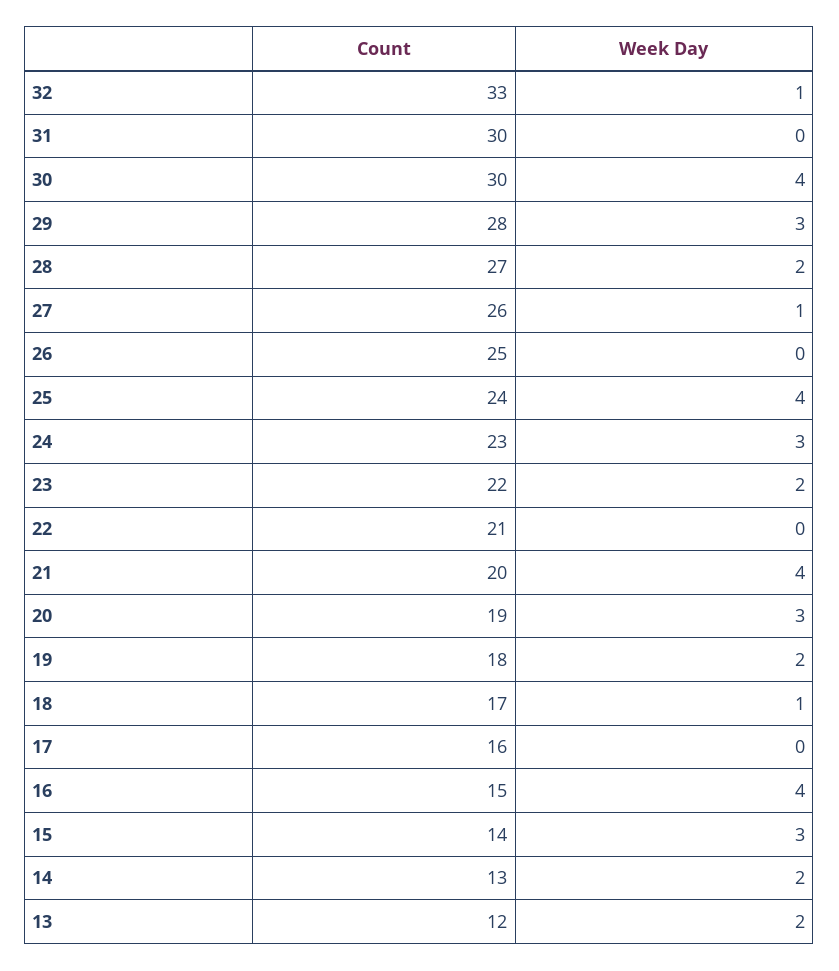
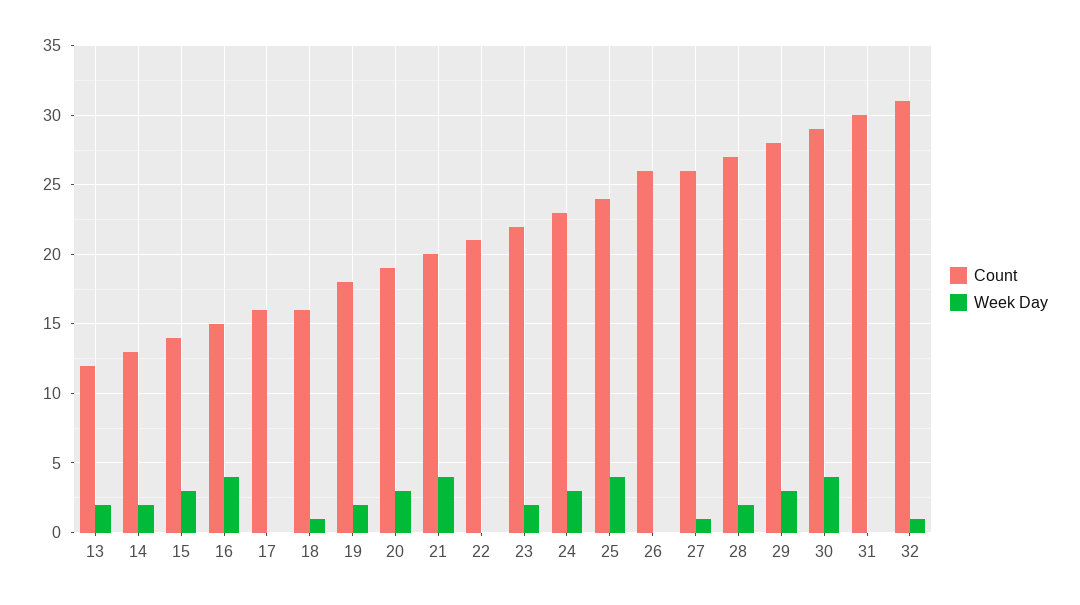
Count, 32: 33 -> 31
Count, 30: 30 -> 29
Count, 26: 25 -> 26
Count, 18: 17 -> 16

